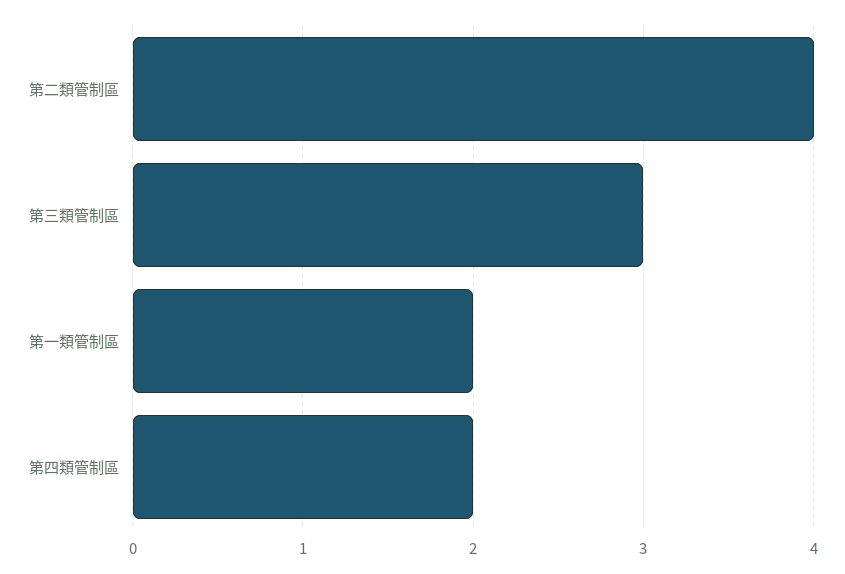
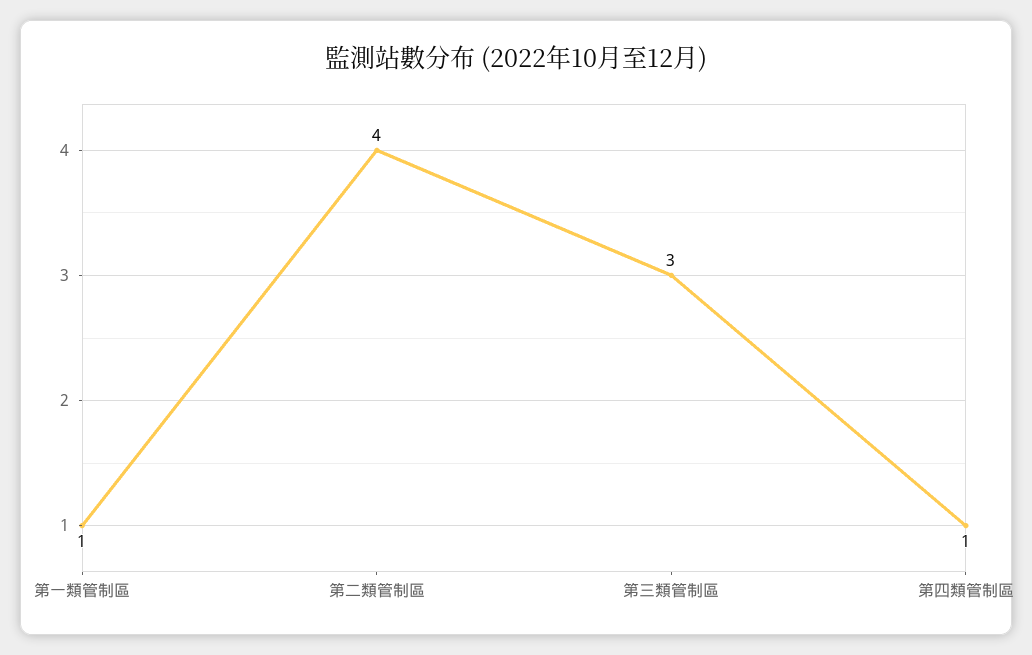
第一類管制區: 2 -> 1
第四類管制區: 2 -> 1

